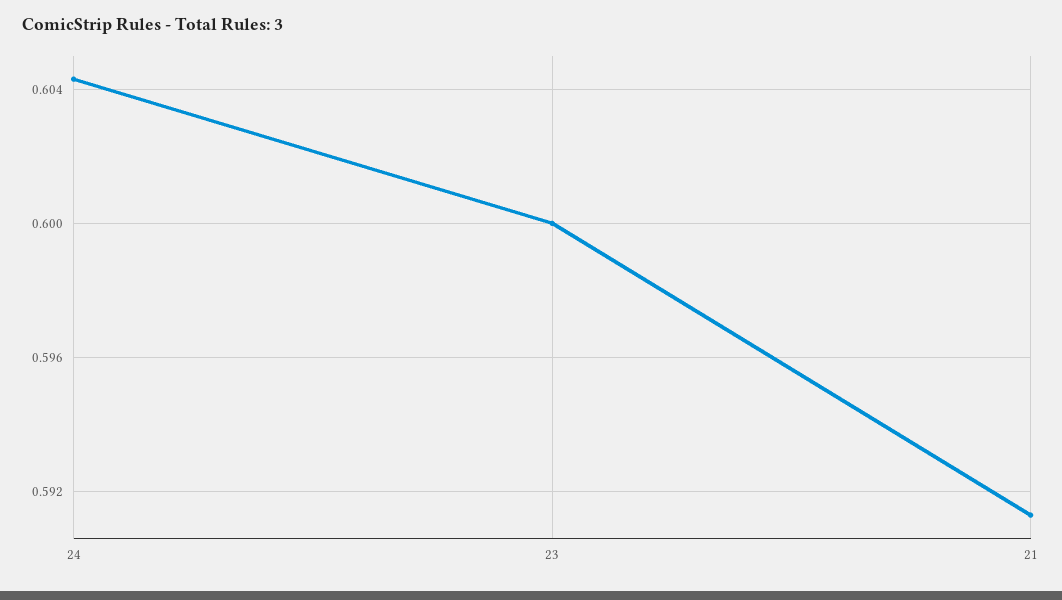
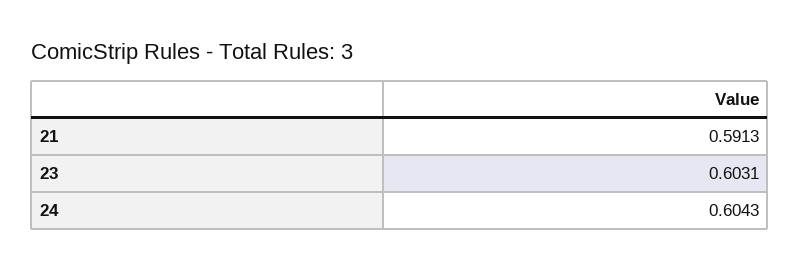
23: 0.6 -> 0.6031

